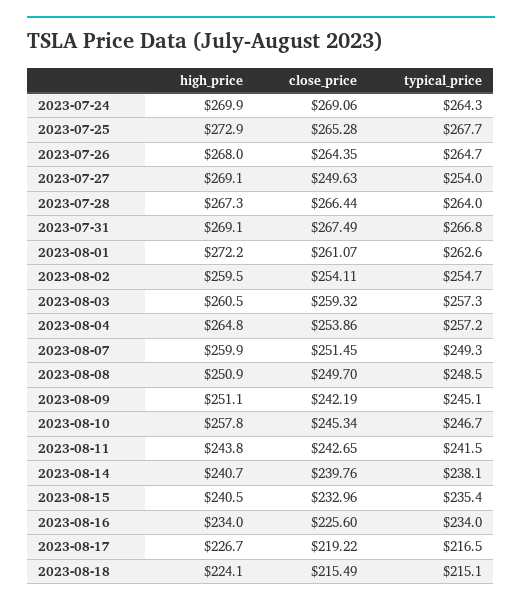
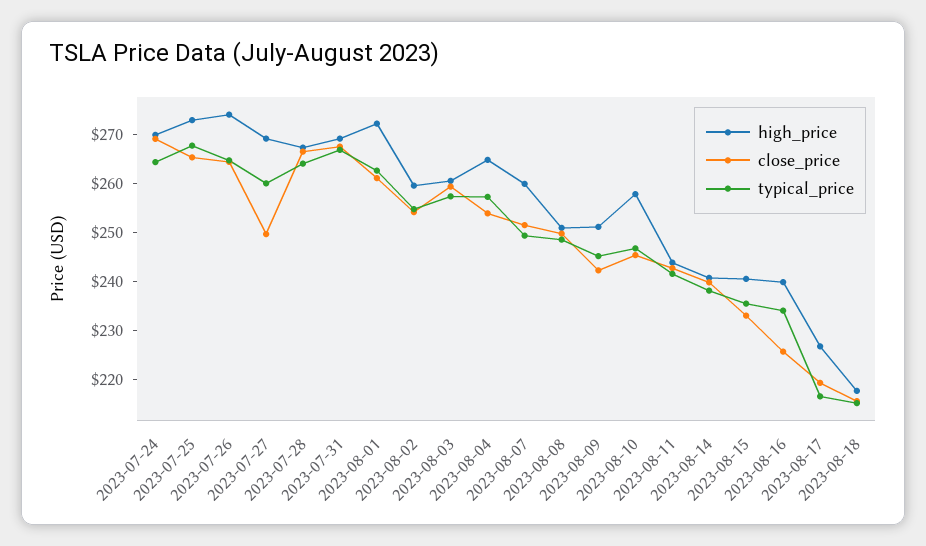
high_price, 2023-07-26: 268 -> 274
typical_price, 2023-07-27: 254 -> 260
high_price, 2023-08-16: 234 -> 240
high_price, 2023-08-18: 224.1 -> 218

